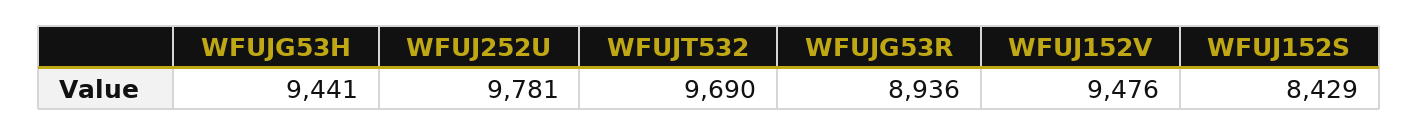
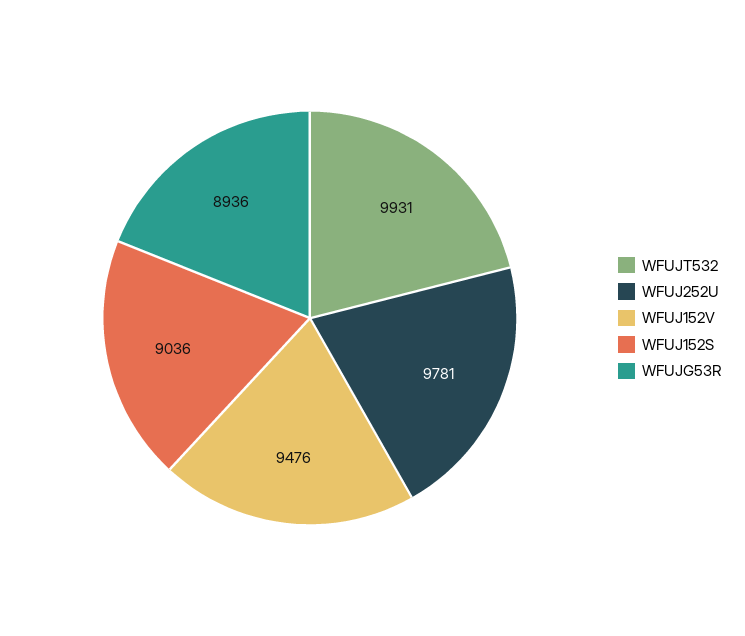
WFUJG53H: 9441 -> none
WFUJT532: 9690 -> 9931
WFUJ152S: 8429 -> 9036

